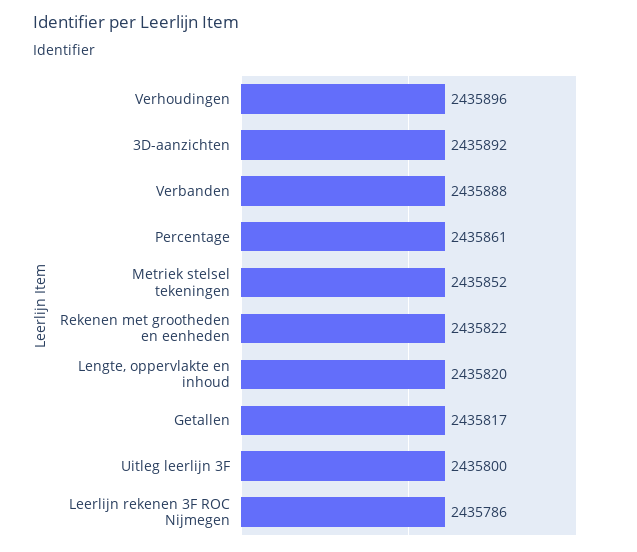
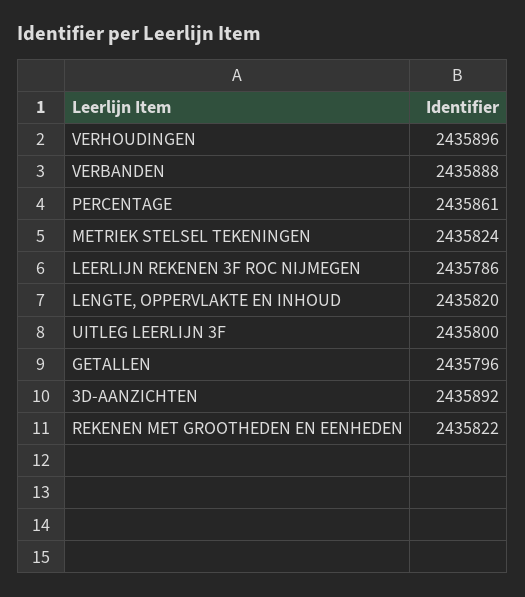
Metriek stelsel tekeningen: 2435852 -> 2435824
Getallen: 2435817 -> 2435796

